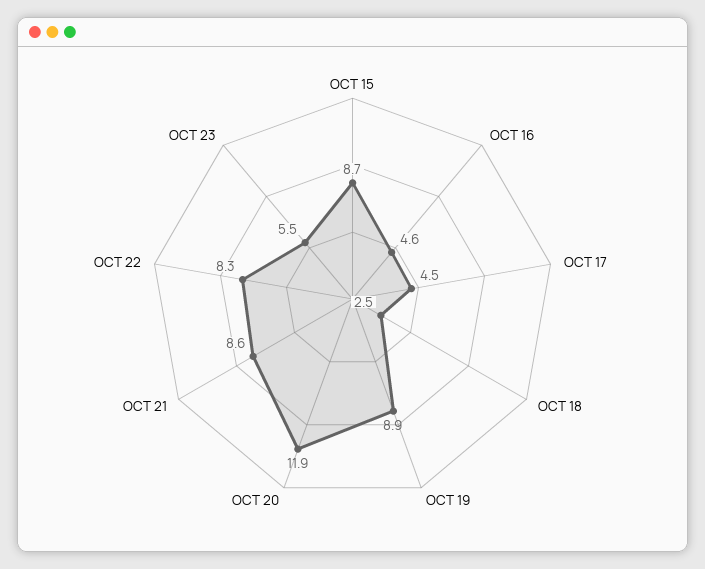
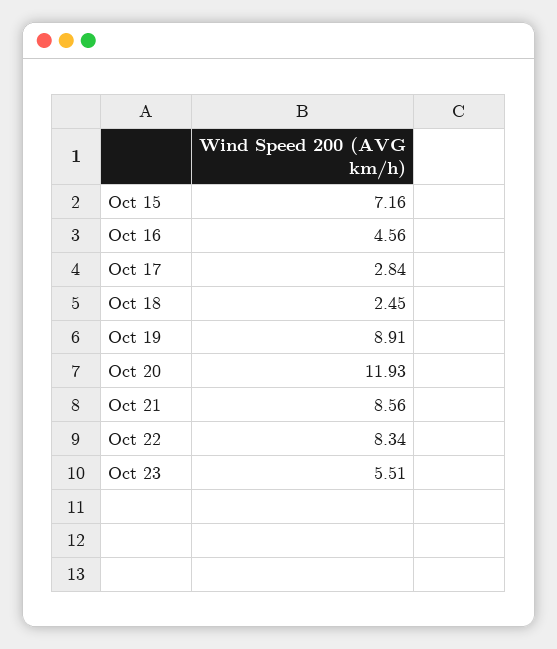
OCT 15: 8.7 -> 7.16
OCT 17: 4.5 -> 2.84

